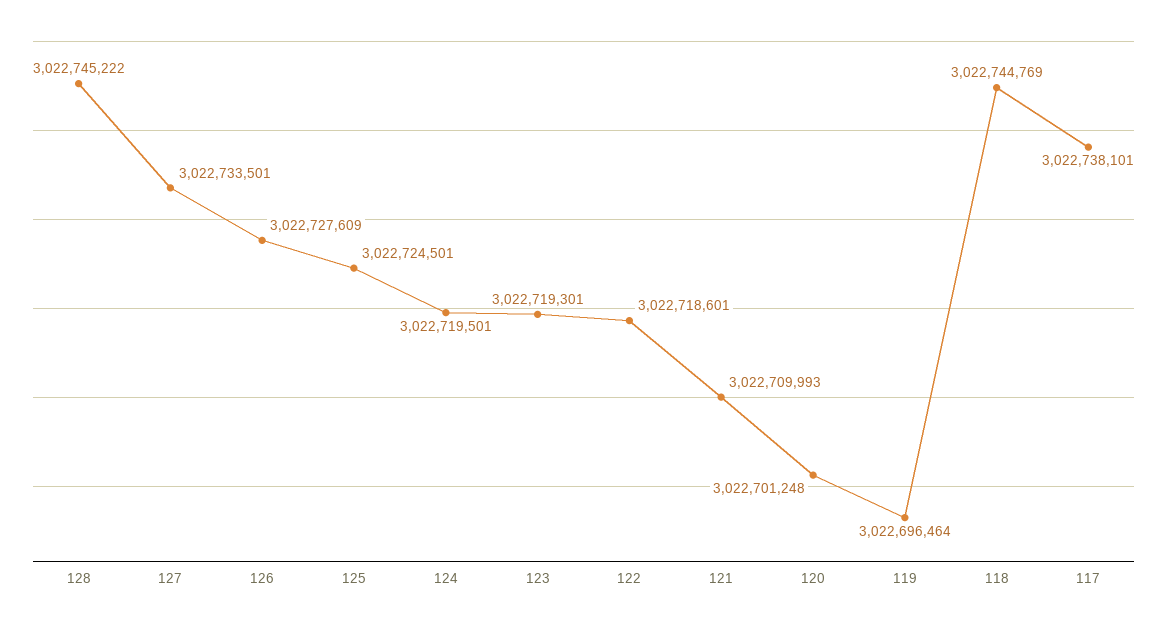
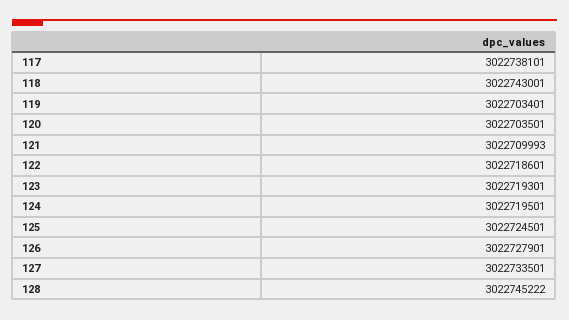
126: 3022727609 -> 3022727901
120: 3022701248 -> 3022703501
119: 3022696464 -> 3022703401
118: 3022744769 -> 3022743001

